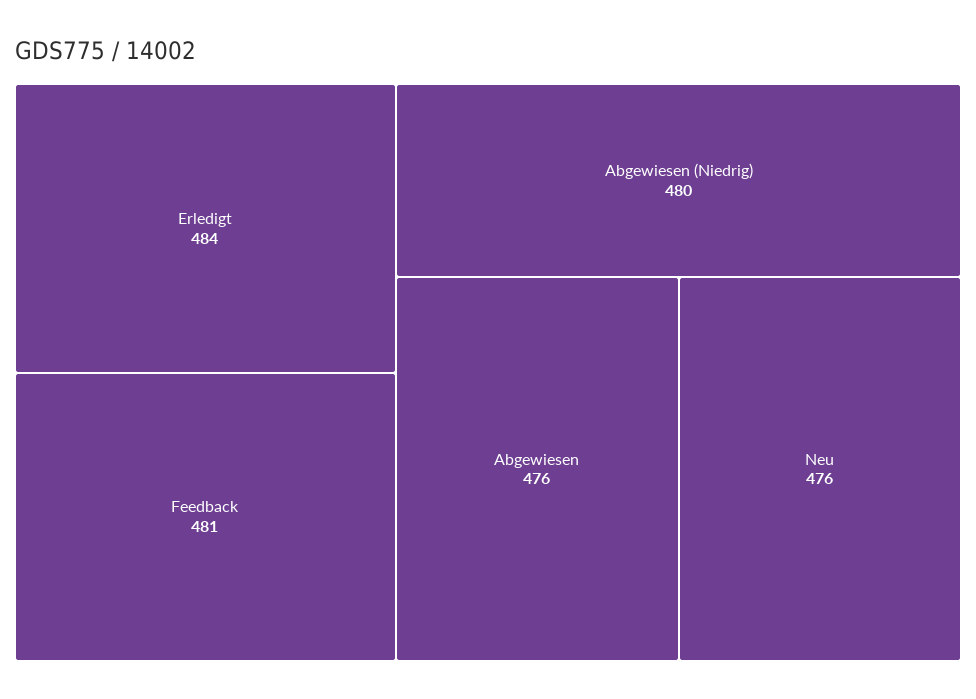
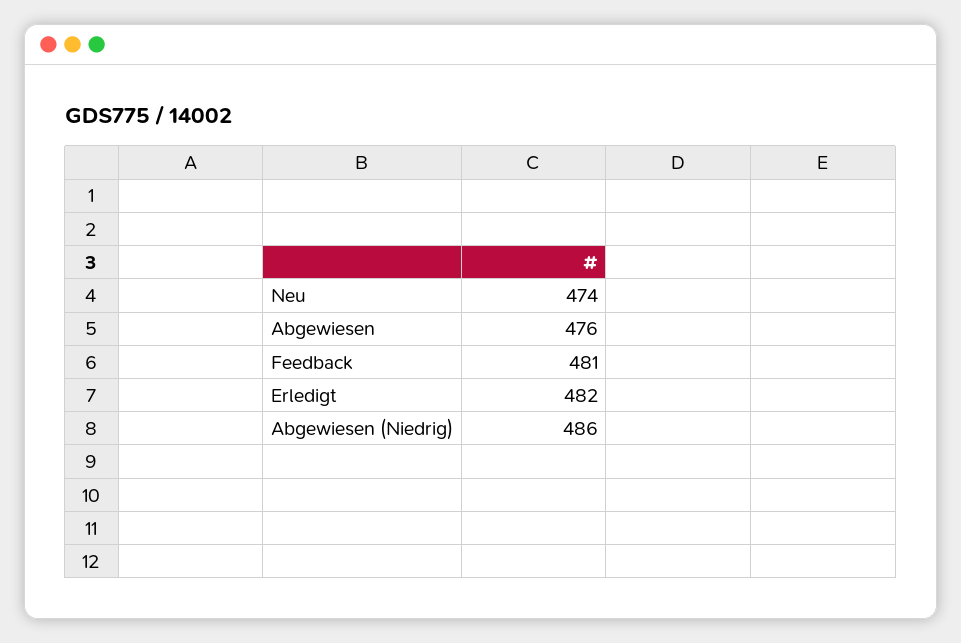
Erledigt: 484 -> 482
Abgewiesen (Niedrig): 480 -> 486
Neu: 476 -> 474

